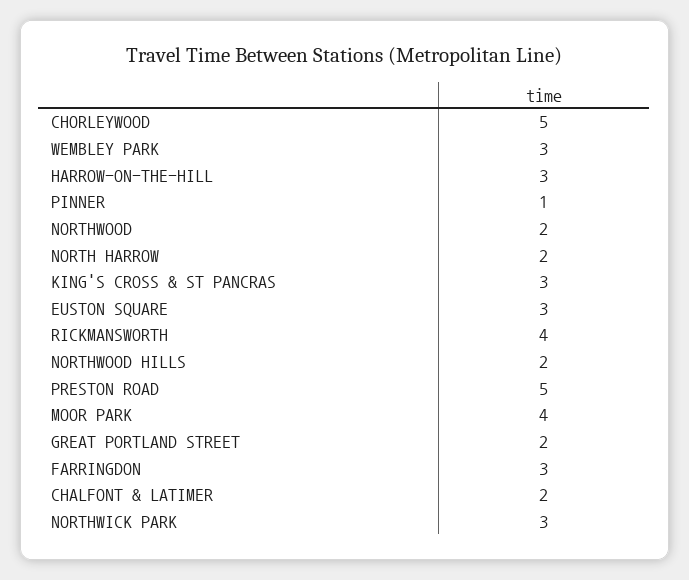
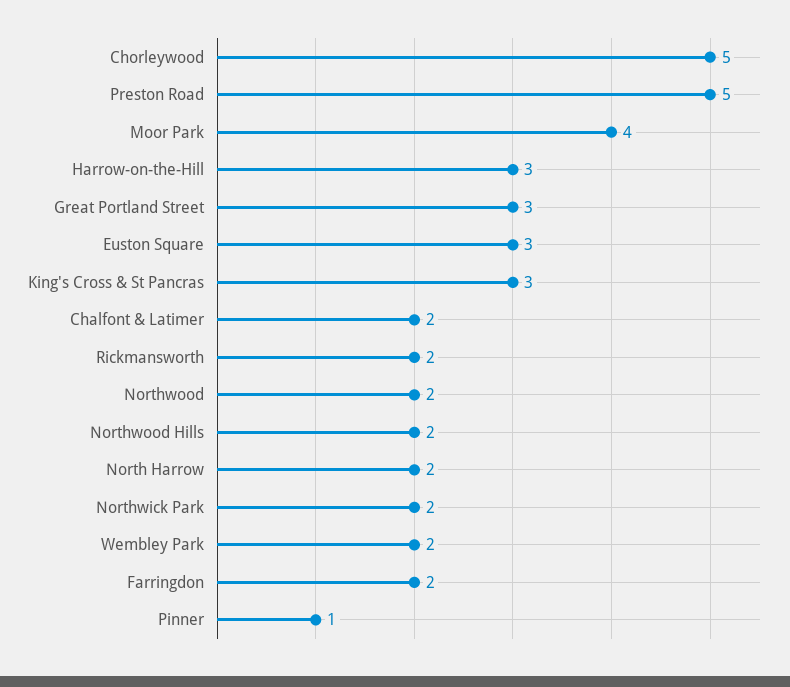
WEMBLEY PARK: 3 -> 2
RICKMANSWORTH: 4 -> 2
GREAT PORTLAND STREET: 2 -> 3
FARRINGDON: 3 -> 2
NORTHWICK PARK: 3 -> 2

